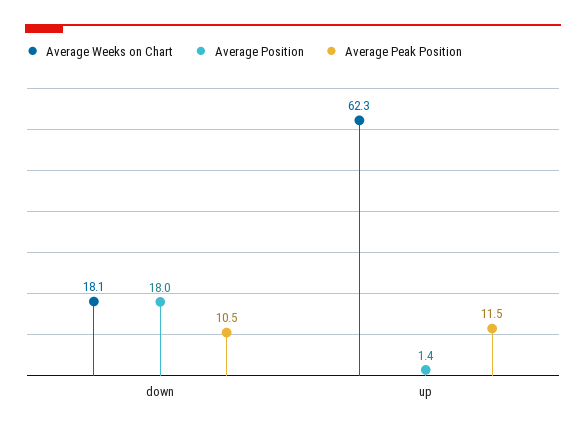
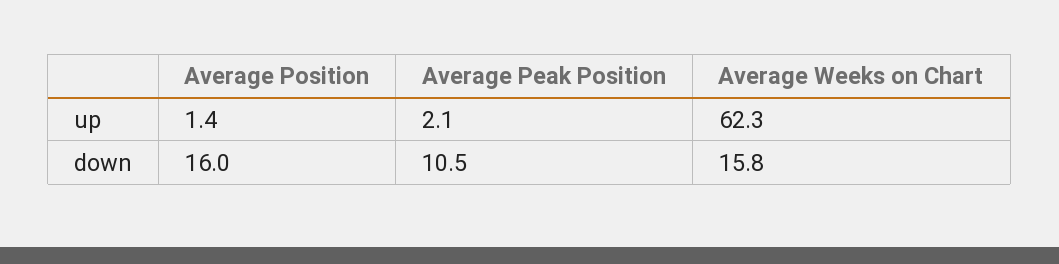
Average Weeks on Chart, down: 18.1 -> 15.8
Average Position, down: 18 -> 16
Average Peak Position, up: 11.5 -> 2.1

